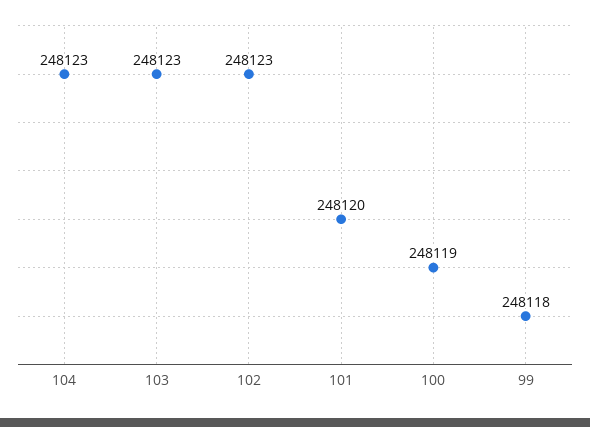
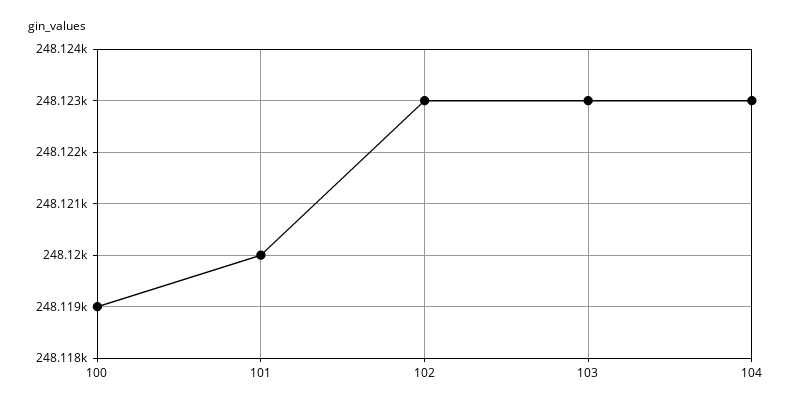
99: 248118 -> none

